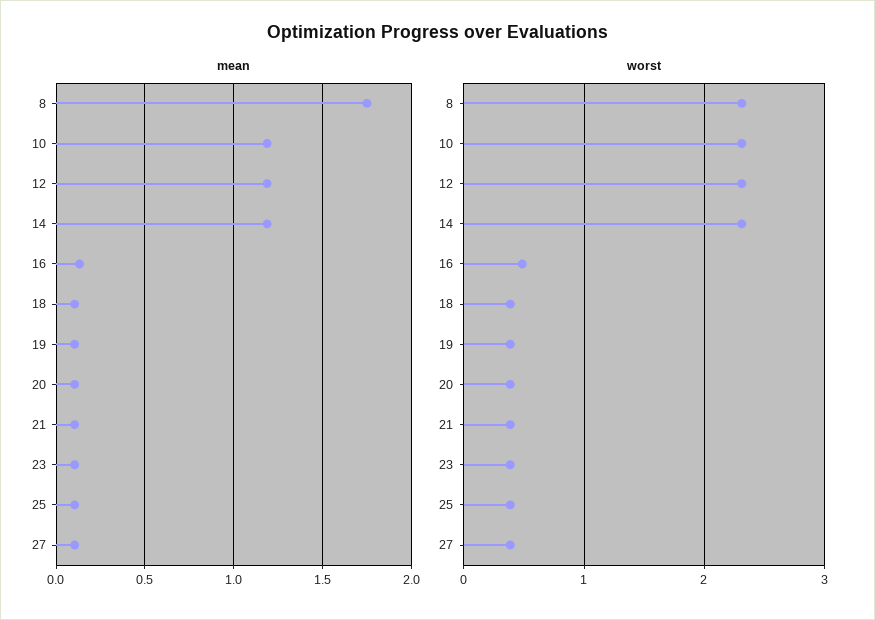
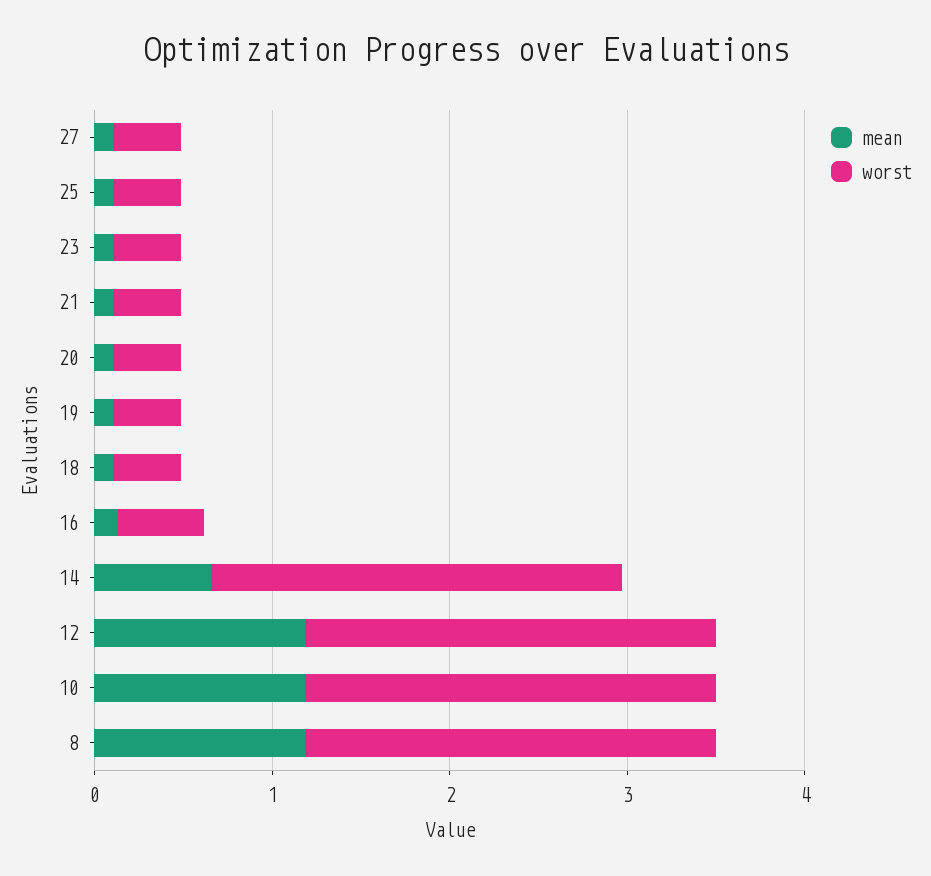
mean, 8: 1.75 -> 1.2
mean, 14: 1.2 -> 0.6

